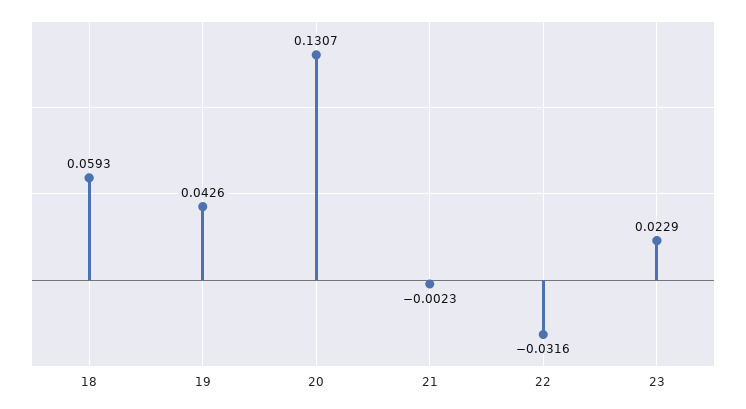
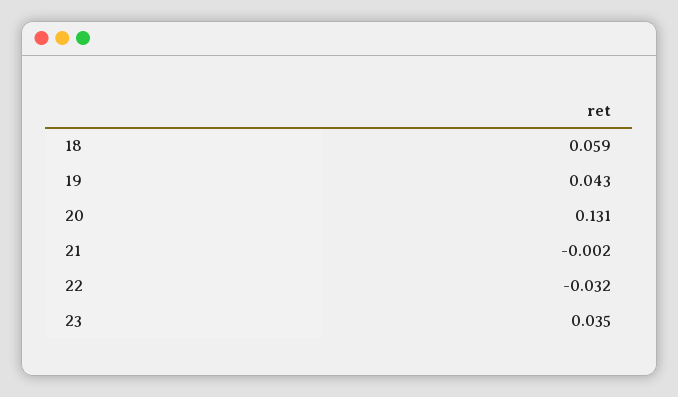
23: 0.0229 -> 0.035

